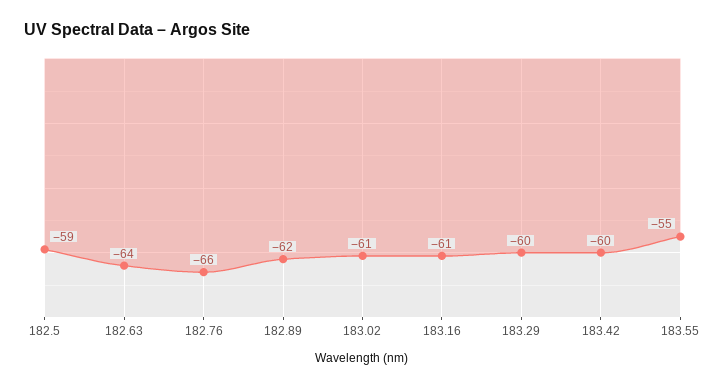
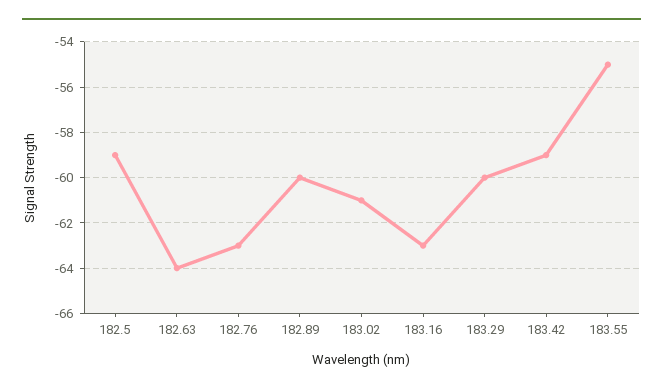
182.76: -66 -> -63
182.89: -62 -> -60
183.16: -61 -> -63
183.42: -60 -> -59

